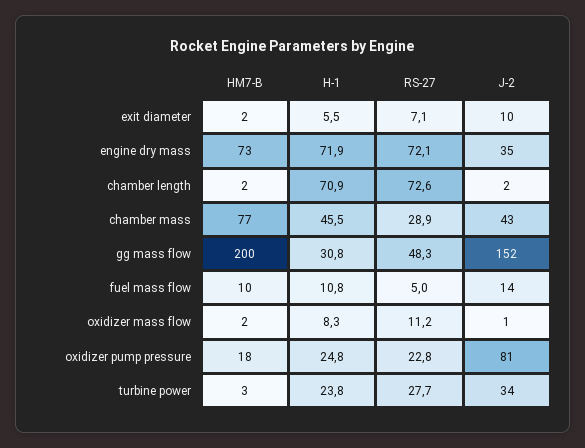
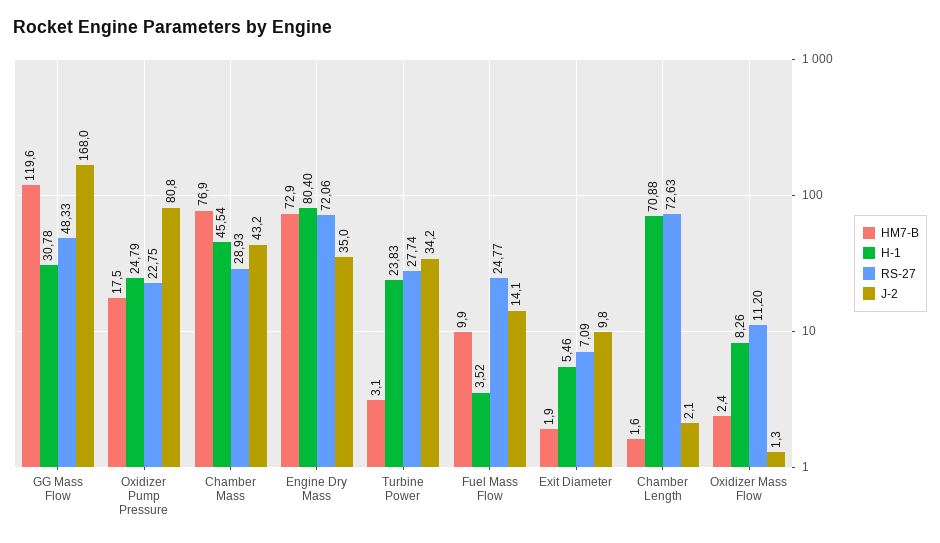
H-1, engine dry mass: 71.9 -> 80.4
HM7-B, gg mass flow: 200 -> 119.6
J-2, gg mass flow: 152 -> 168
H-1, fuel mass flow: 10.8 -> 3.52
RS-27, fuel mass flow: 5 -> 24.77

